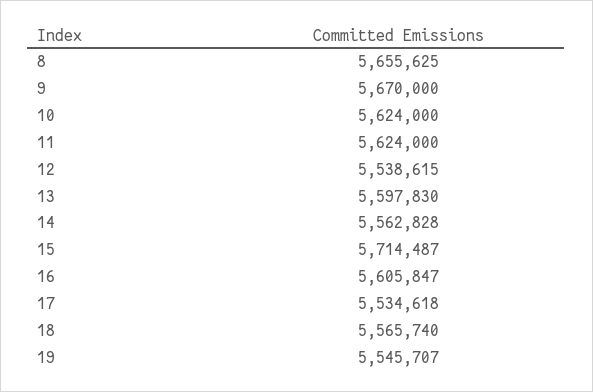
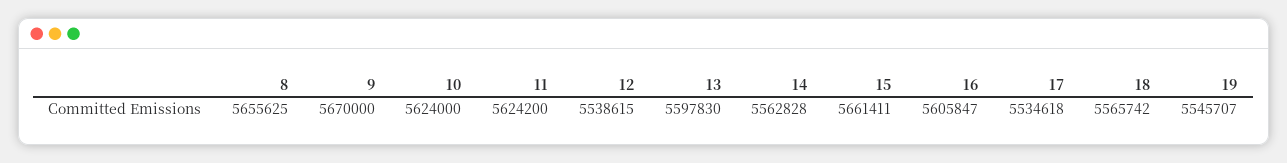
11: 5624000 -> 5624200
15: 5714487 -> 5661411
18: 5565740 -> 5565742

